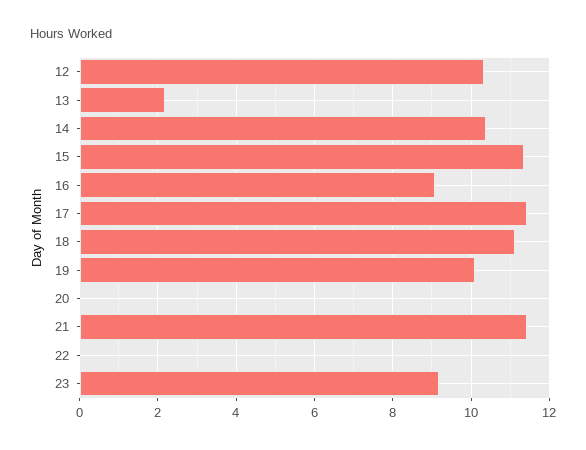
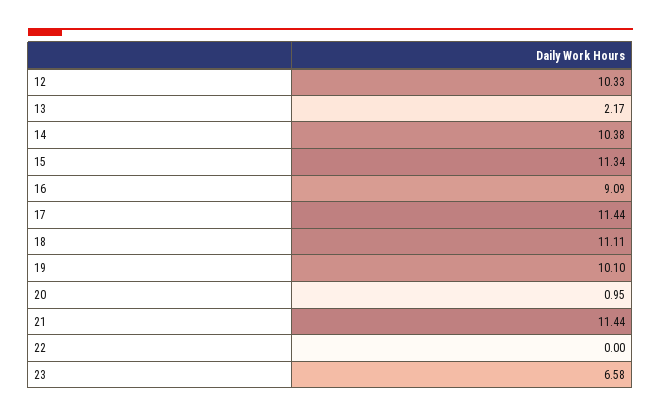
20: 0 -> 0.95
23: 9.2 -> 6.58

